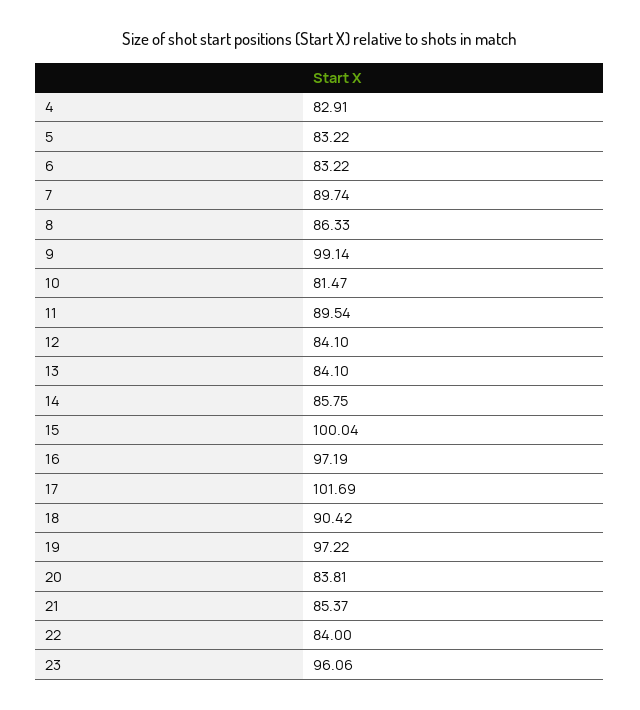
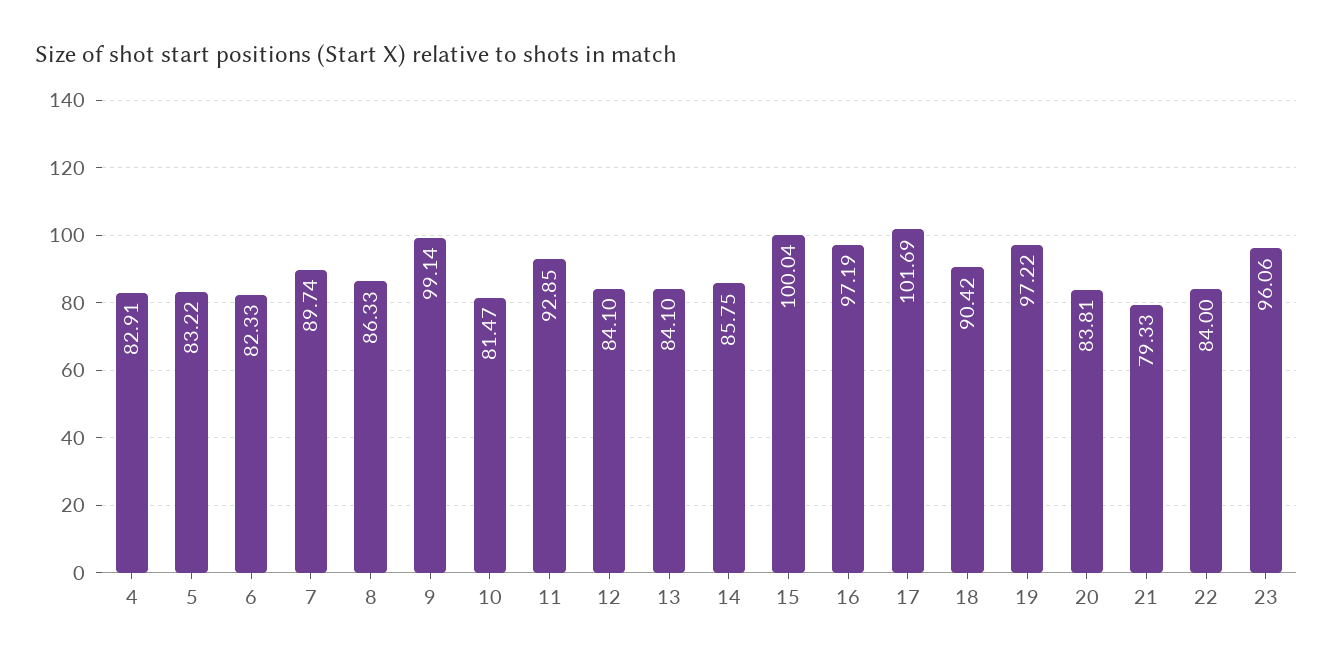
6: 83.22 -> 82.33
11: 89.54 -> 92.85
21: 85.37 -> 79.33

